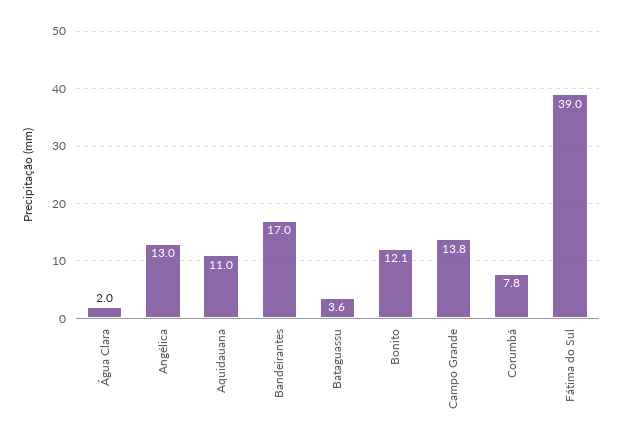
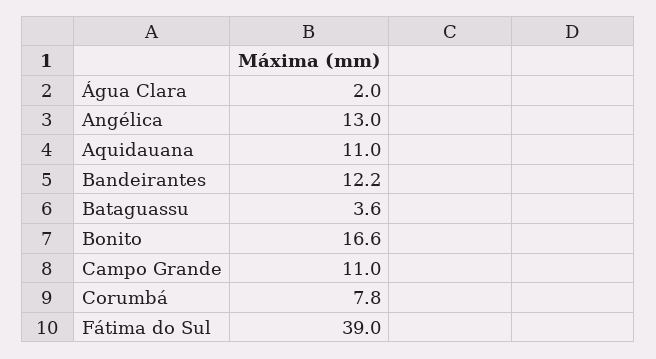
Bandeirantes: 17 -> 12.2
Bonito: 12.1 -> 16.6
Campo Grande: 13.8 -> 11

